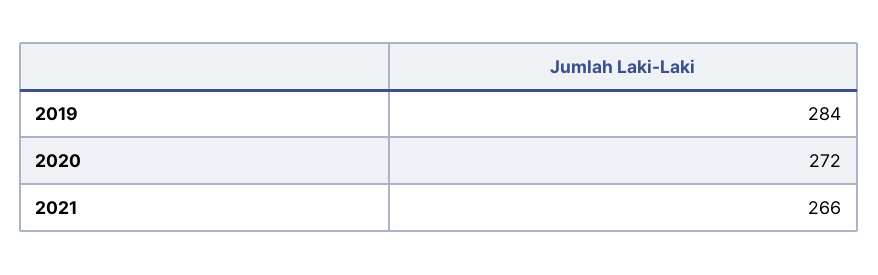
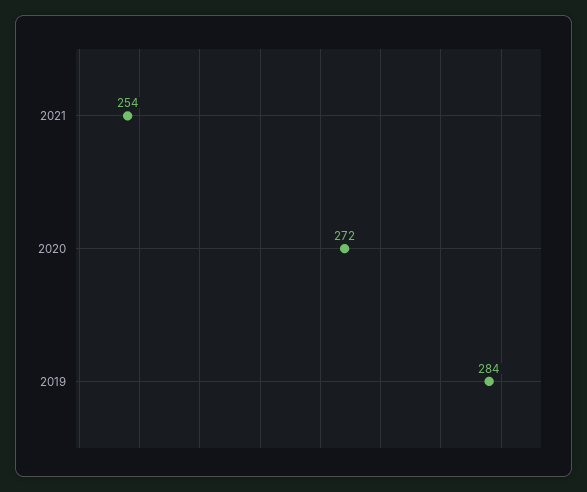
2021: 266 -> 254

